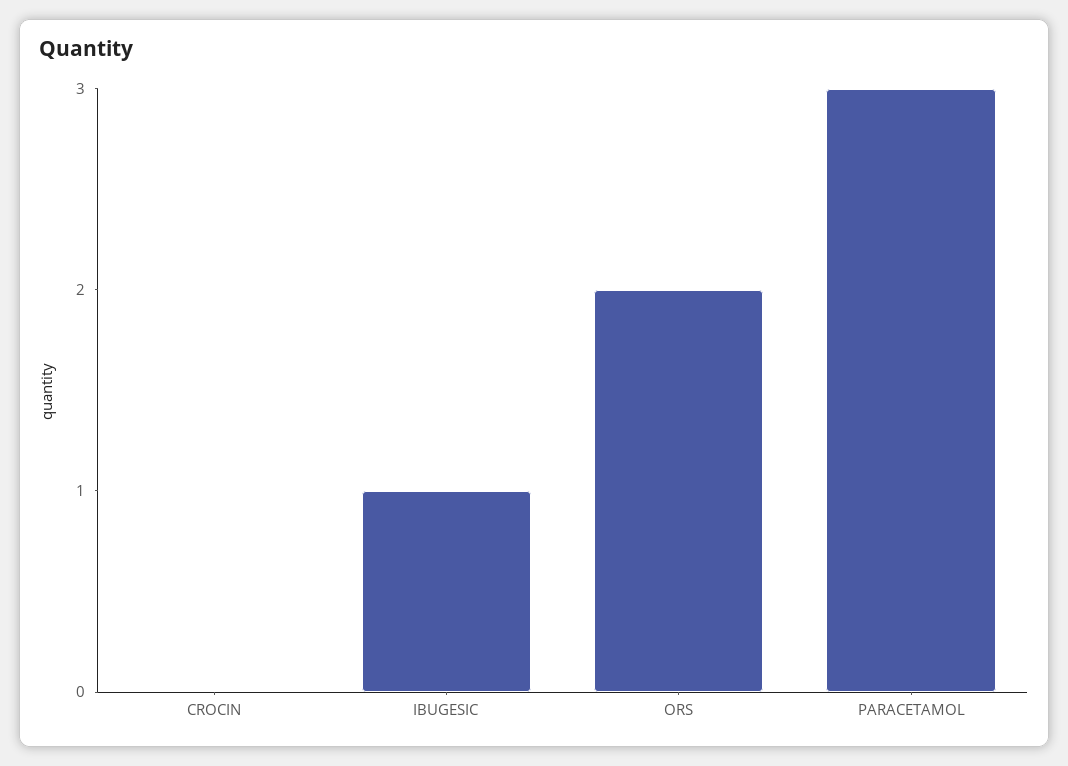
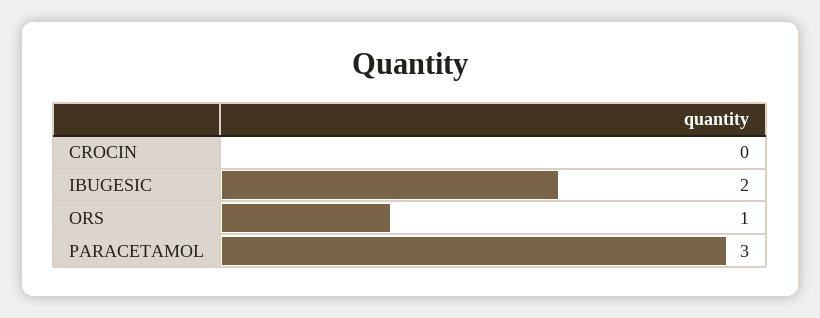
IBUGESIC: 1 -> 2
ORS: 2 -> 1

